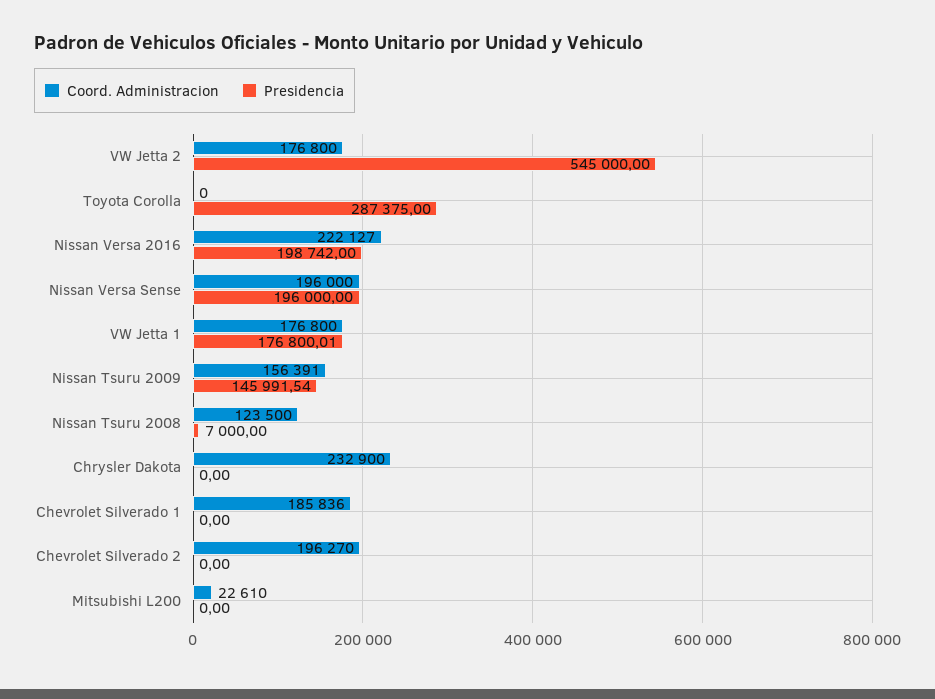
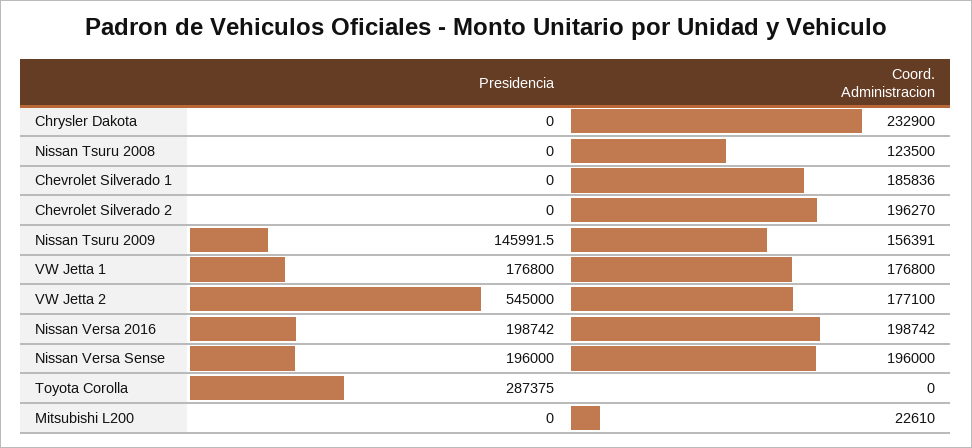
Coord. Administracion, VW Jetta 2: 176800 -> 177100
Coord. Administracion, Nissan Versa 2016: 222127 -> 198742
Presidencia, Nissan Tsuru 2008: 7000 -> 0

